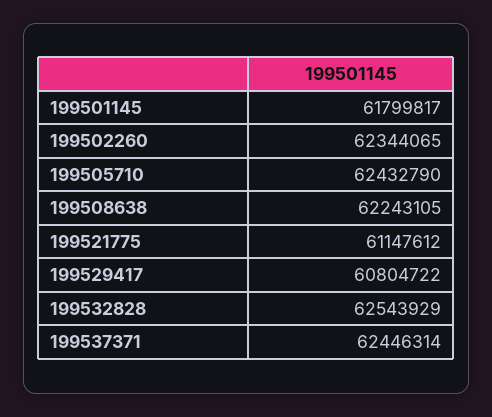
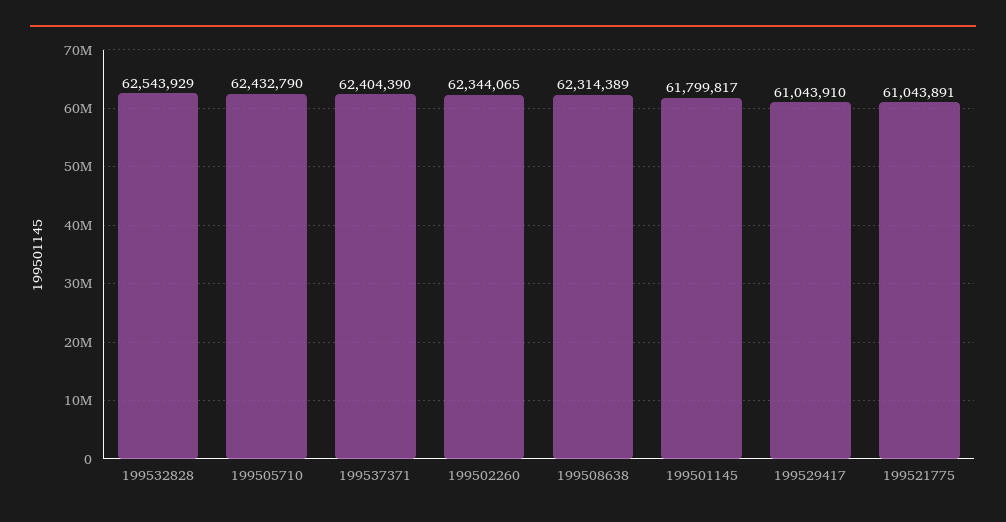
199508638: 62243105 -> 62314389
199521775: 61147612 -> 61043891
199529417: 60804722 -> 61043910
199537371: 62446314 -> 62404390

